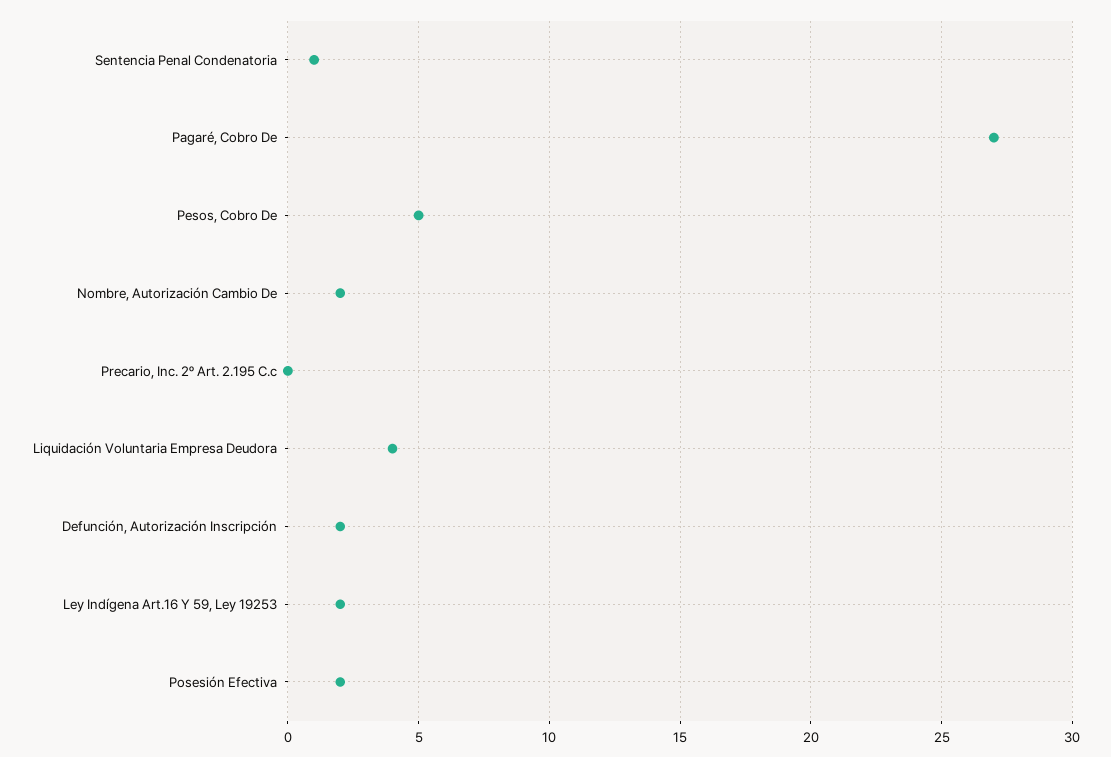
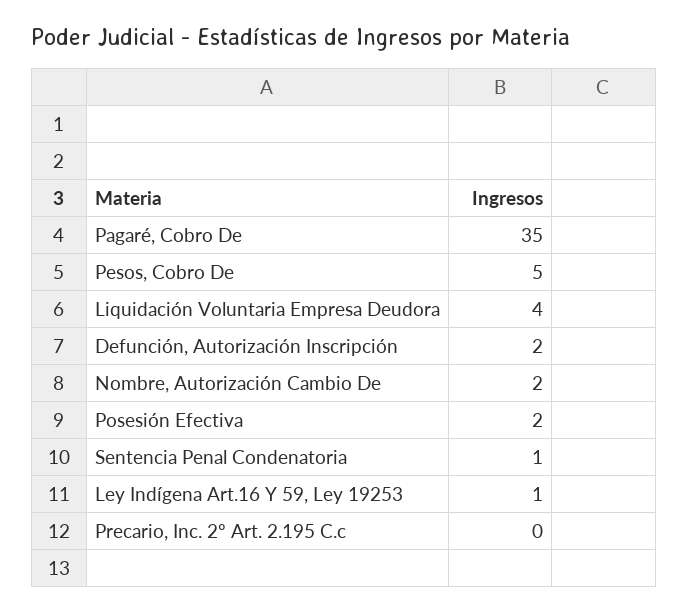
Pagaré, Cobro De: 27 -> 35
Ley Indígena Art.16 Y 59, Ley 19253: 2 -> 1

